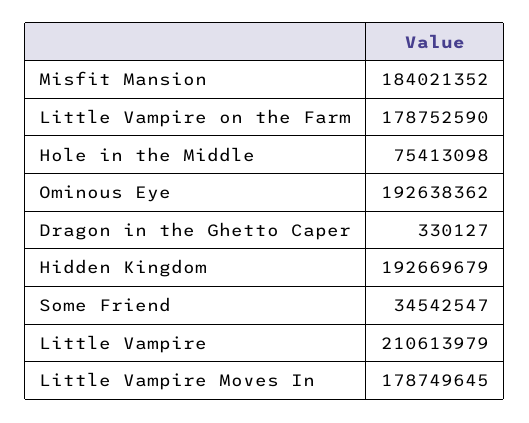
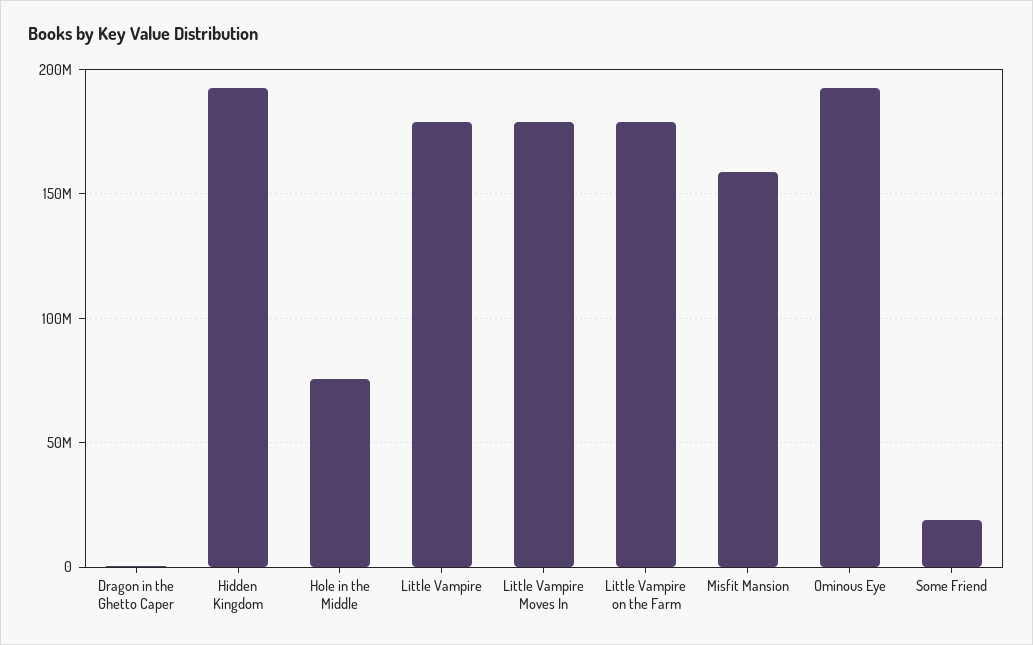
Misfit Mansion: 184021352 -> 160000000
Some Friend: 34542547 -> 20000000
Little Vampire: 210613979 -> 180000000

